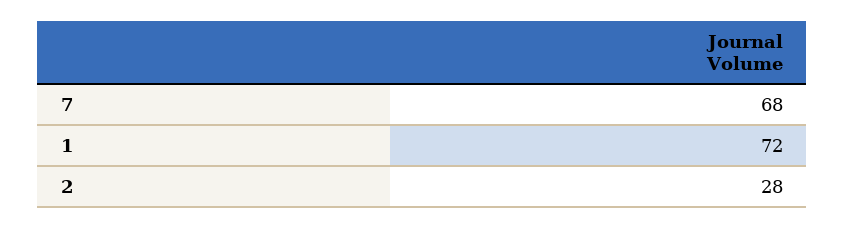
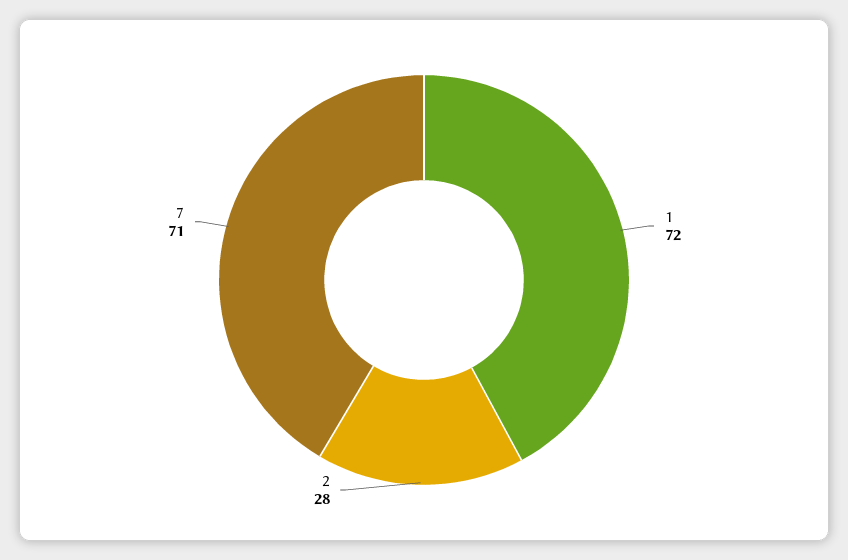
7: 68 -> 71

